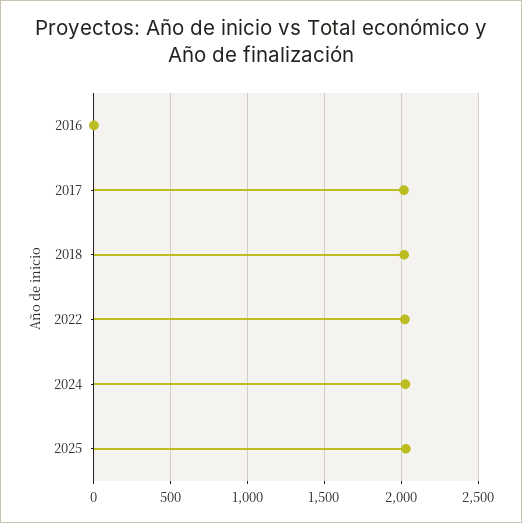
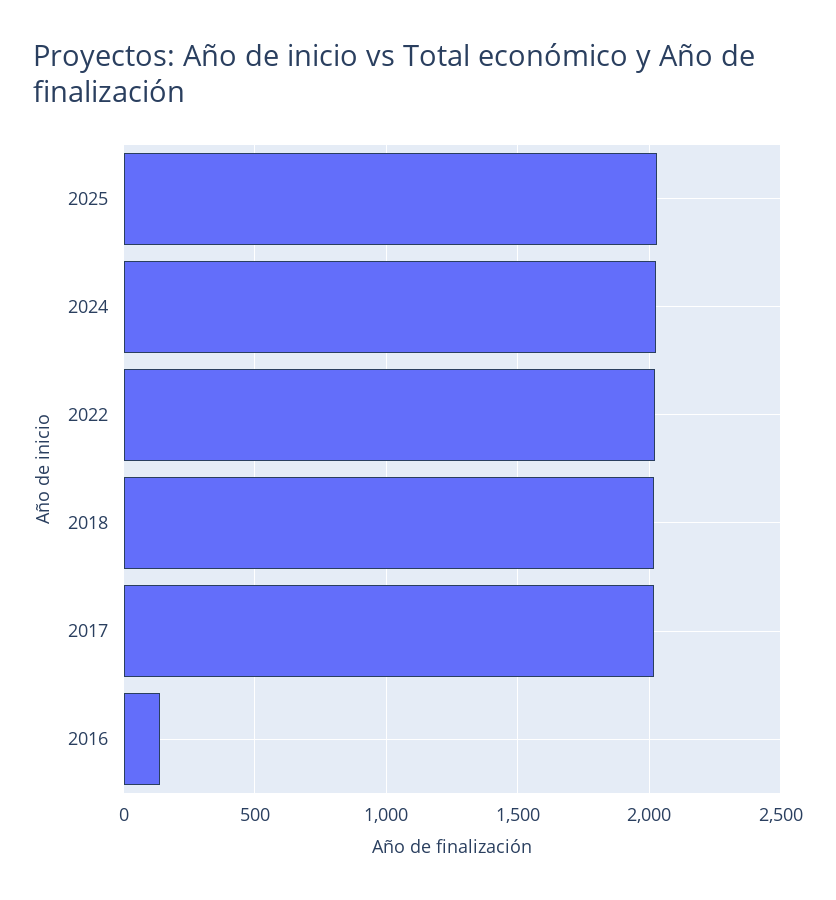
2016: 0 -> 150

